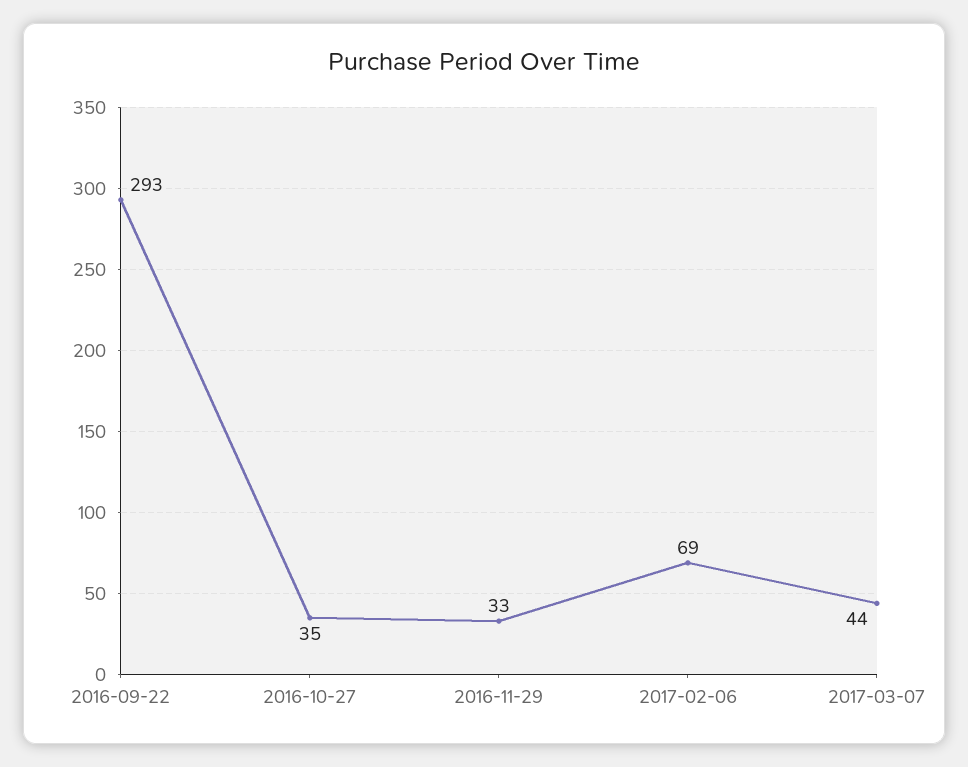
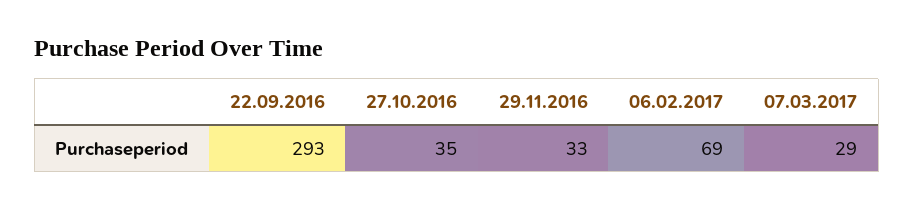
2017-03-07: 44 -> 29

